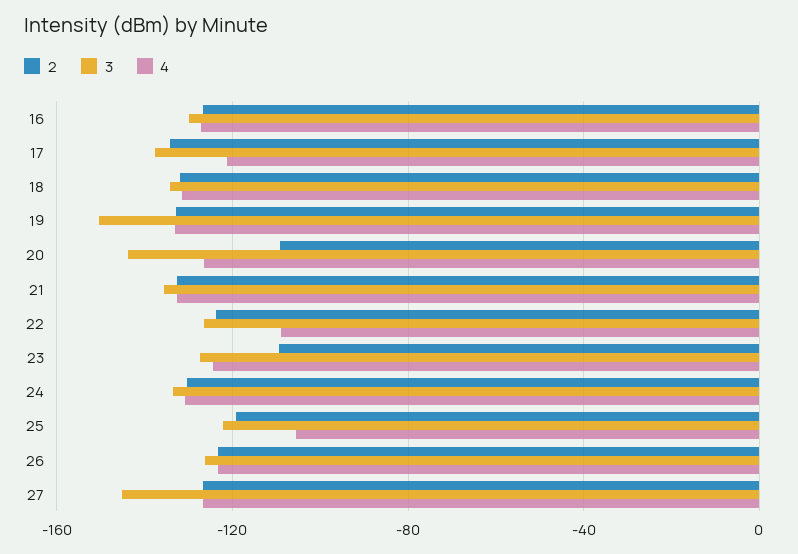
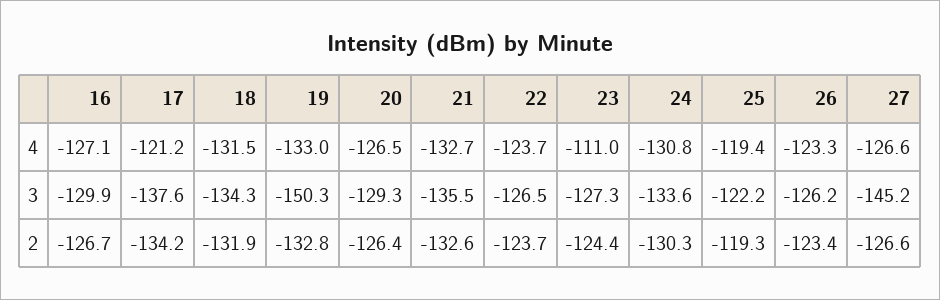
2, 20: -110 -> -126.4
3, 20: -145 -> -129.3
4, 22: -110 -> -123.7
2, 23: -110 -> -124.4
4, 23: -125 -> -111
4, 25: -105 -> -119.4

